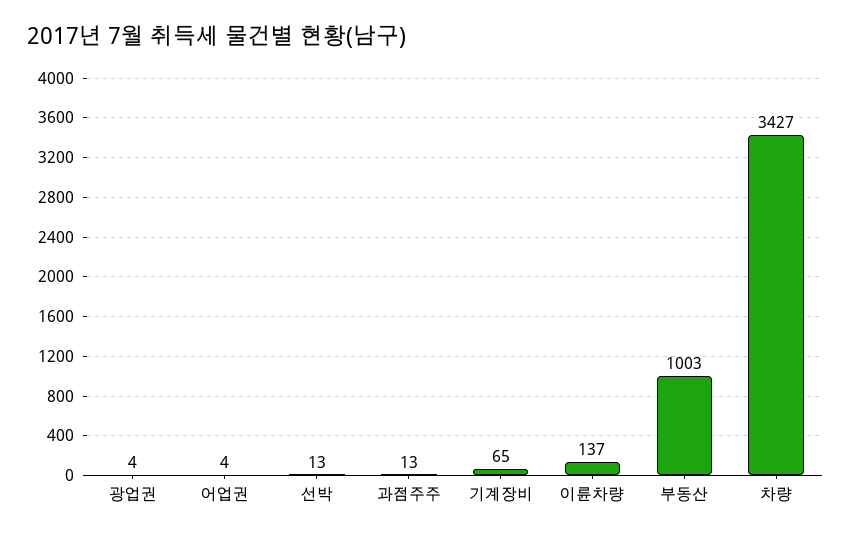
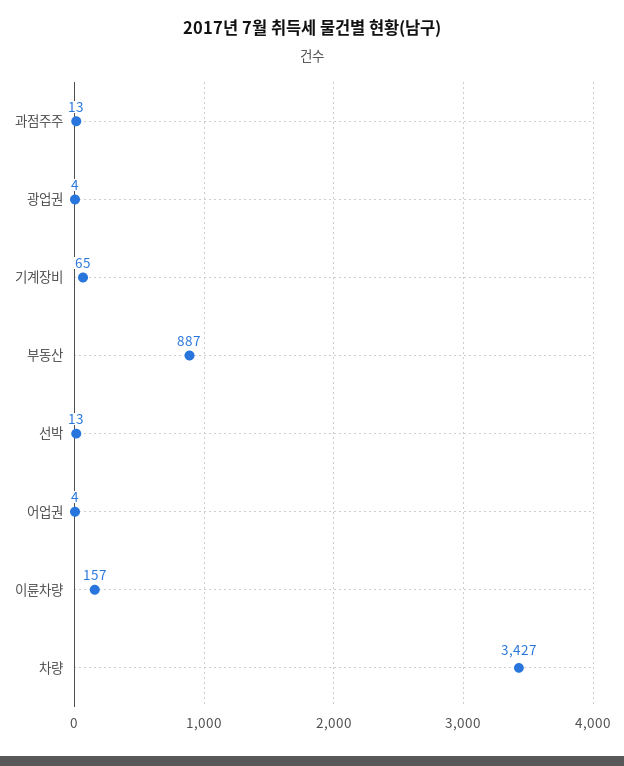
이륜차량: 137 -> 157
부동산: 1003 -> 887

